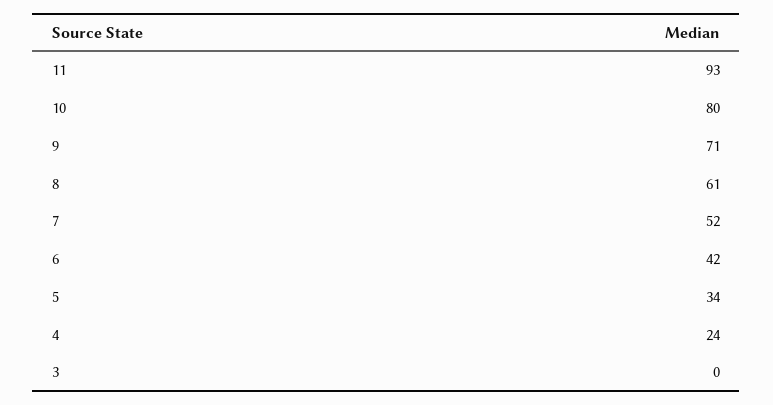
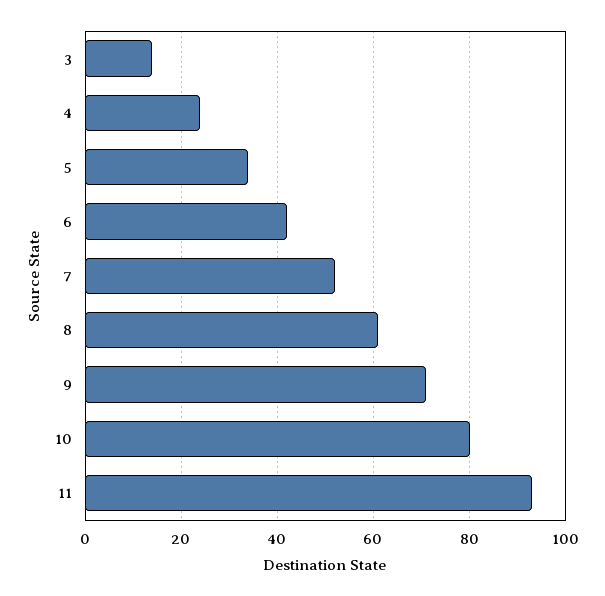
3: 0 -> 15

